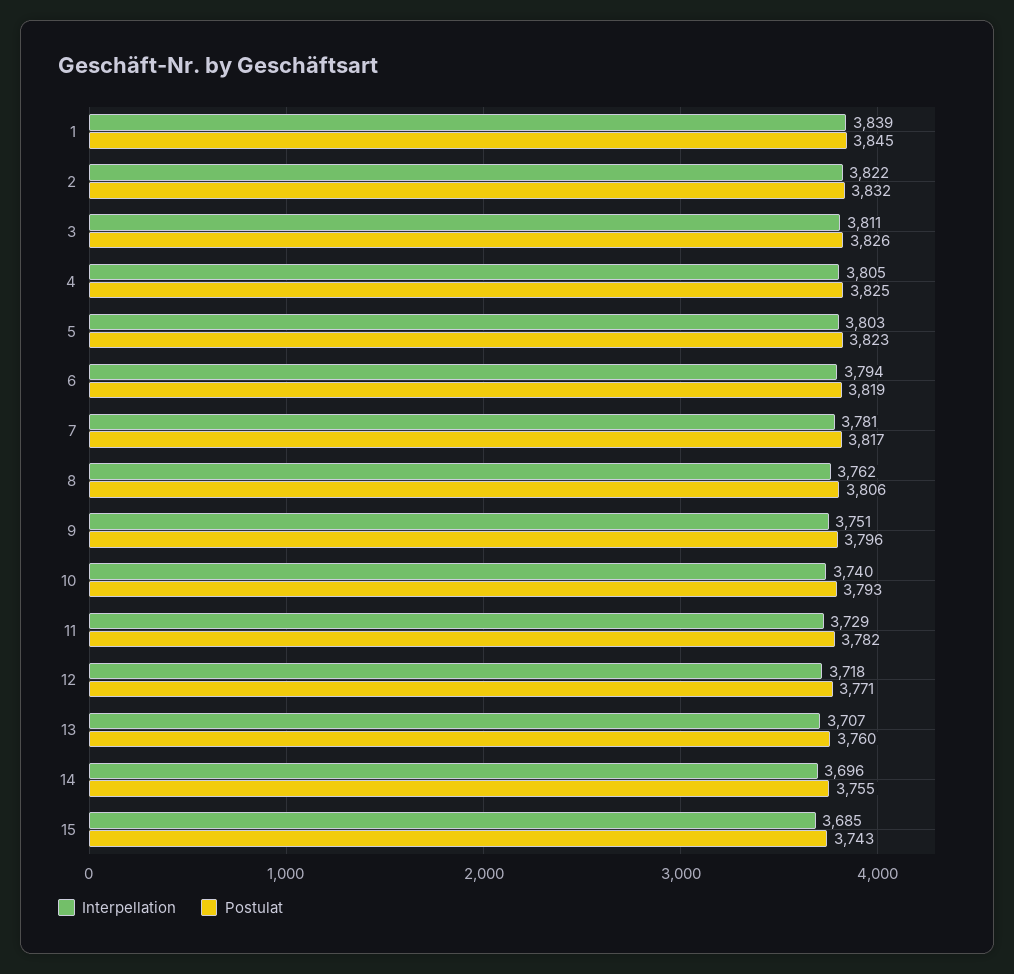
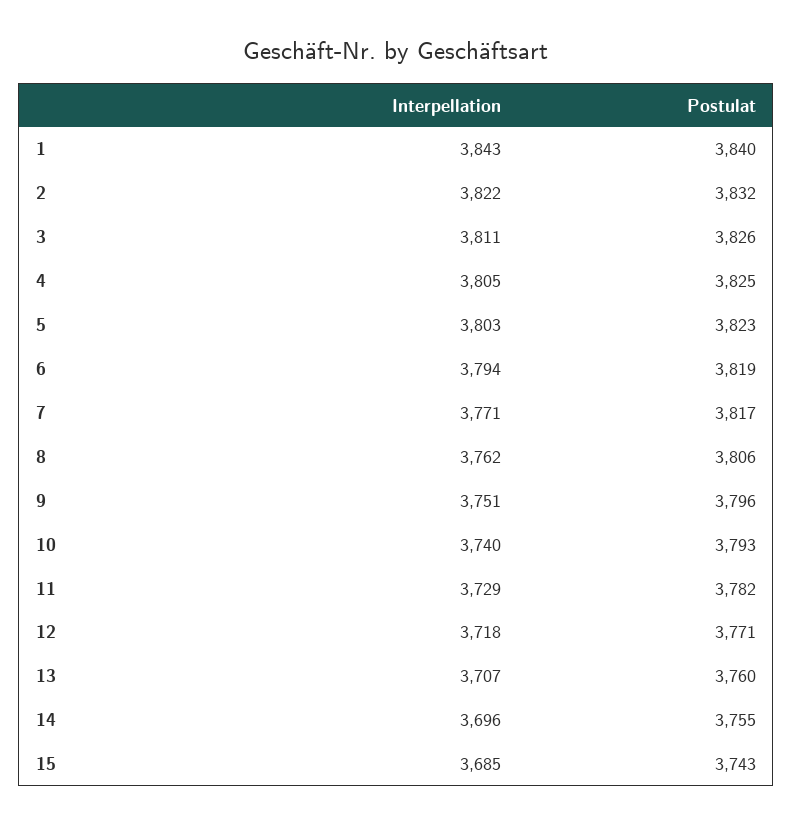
Interpellation, 1: 3839 -> 3843
Postulat, 1: 3845 -> 3840
Interpellation, 7: 3781 -> 3771

